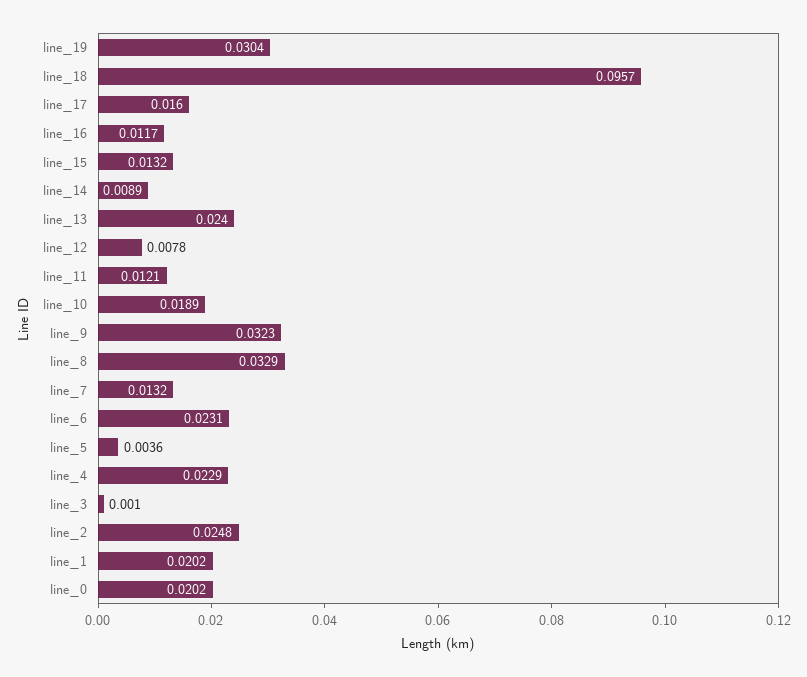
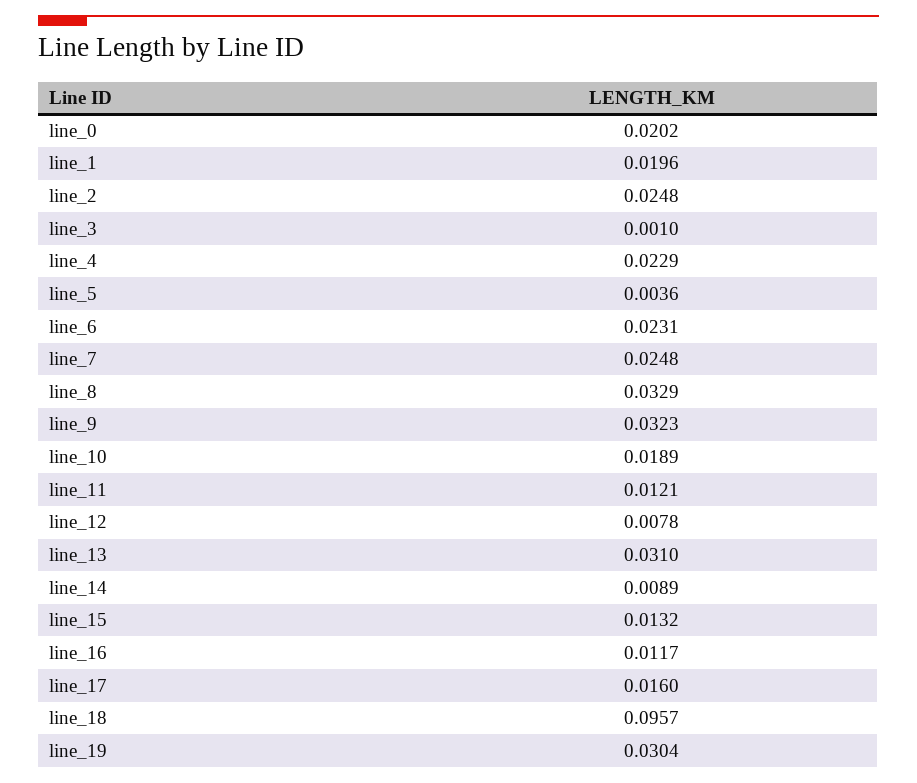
line_13: 0.024 -> 0.031
line_7: 0.0132 -> 0.0248
line_1: 0.0202 -> 0.0196

